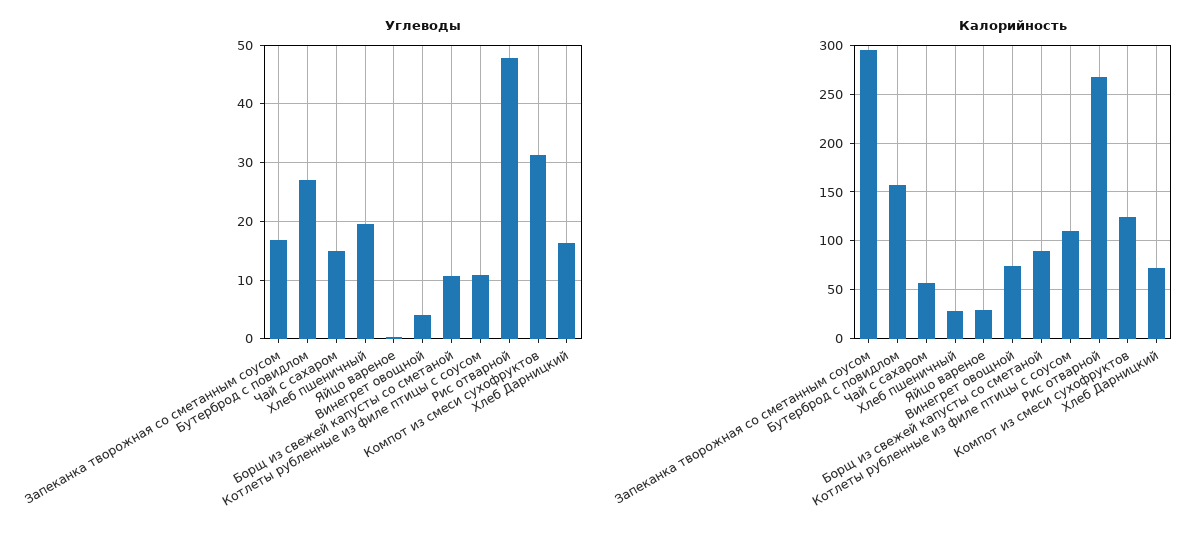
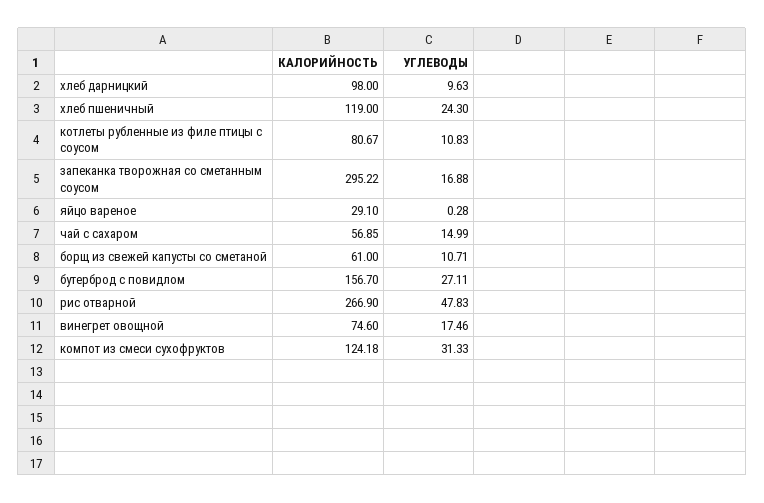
Углеводы, Хлеб пшеничный: 20 -> 24.3
Углеводы, Винегрет овощной: 4 -> 17.46
Углеводы, Хлеб Дарницкий: 16 -> 9.63
Калорийность, Хлеб пшеничный: 30 -> 119
Калорийность, Борщ из свежей капусты со сметаной: 90 -> 61
Калорийность, Котлеты рубленные из филе птицы с соусом: 110 -> 80.67
Калорийность, Хлеб Дарницкий: 70 -> 98

